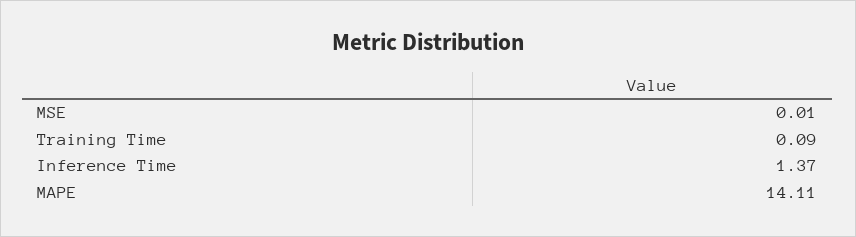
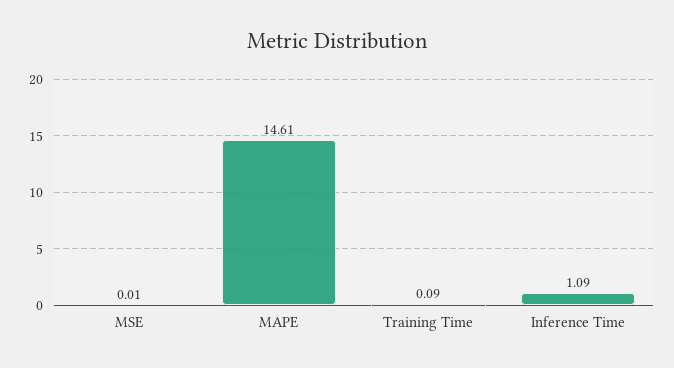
Inference Time: 1.37 -> 1.09
MAPE: 14.11 -> 14.61

